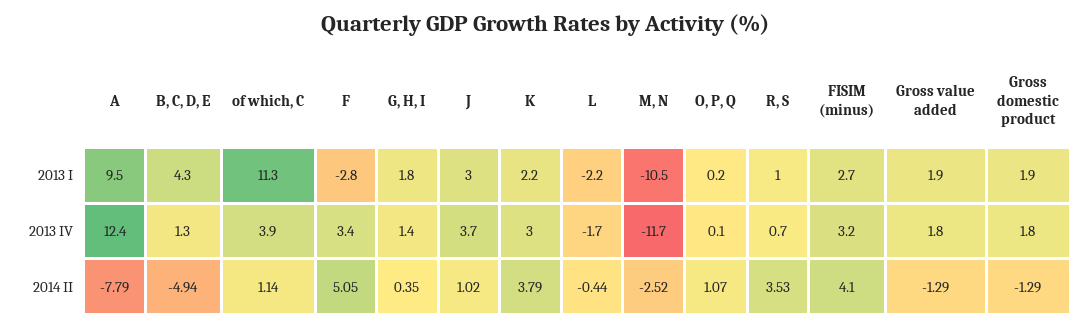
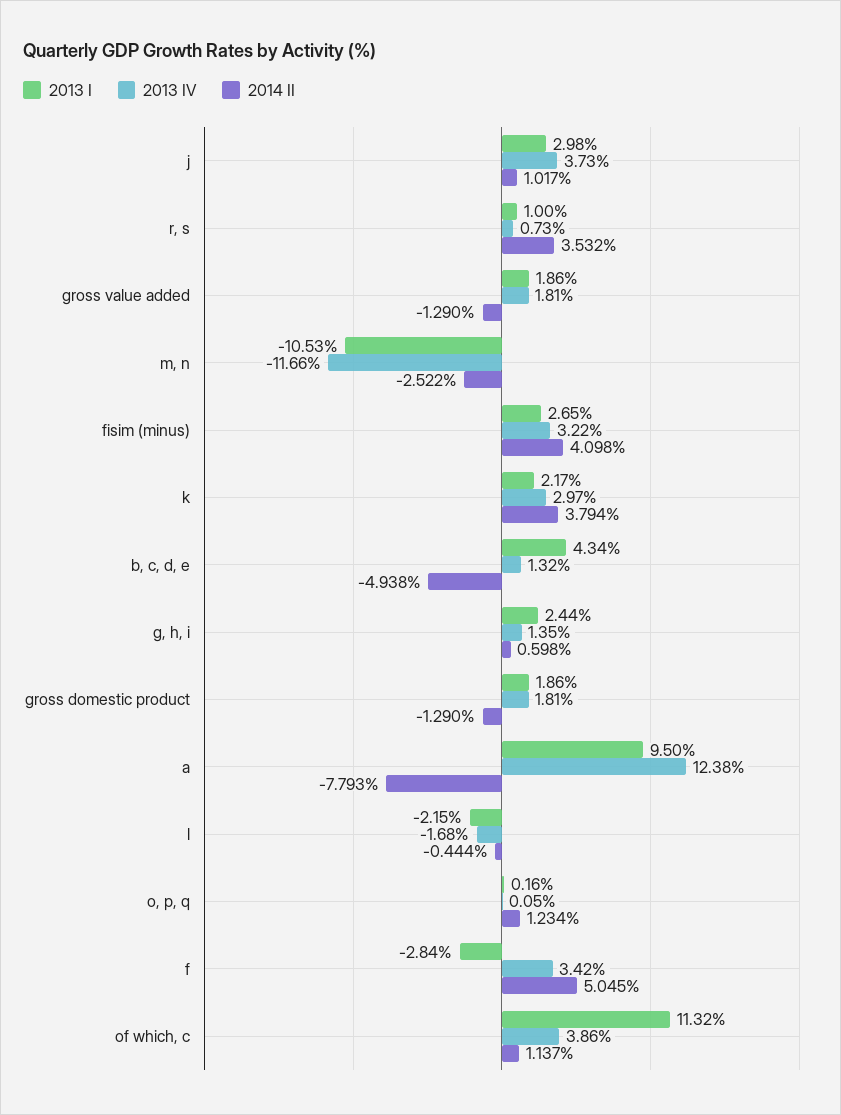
2013 I, G, H, I: 1.8 -> 2.44
2014 II, G, H, I: 0.35 -> 0.598
2014 II, O, P, Q: 1.07 -> 1.234

